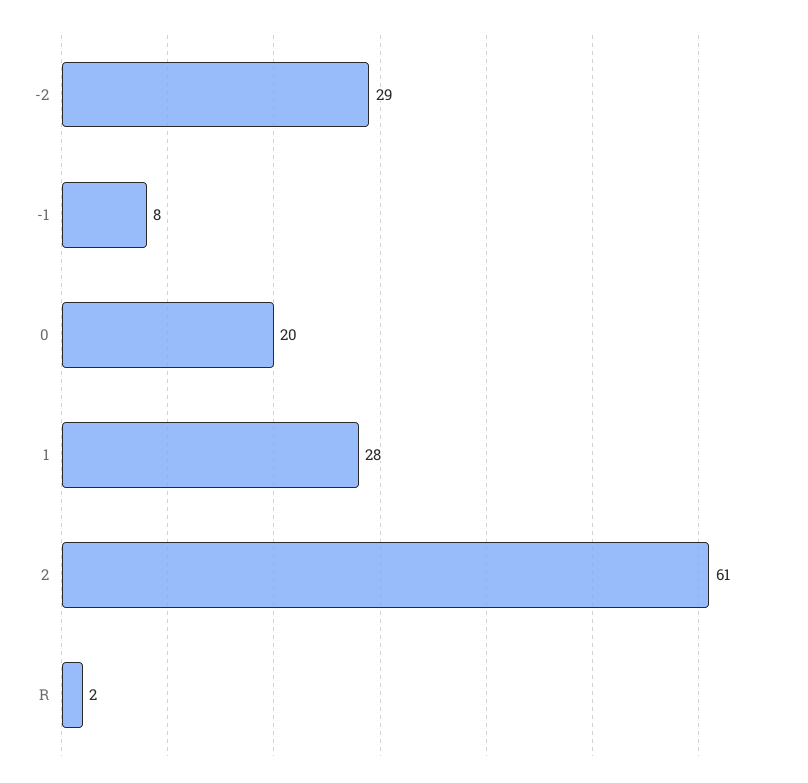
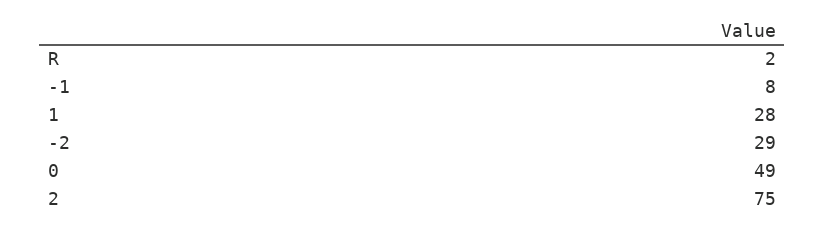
0: 20 -> 49
2: 61 -> 75

